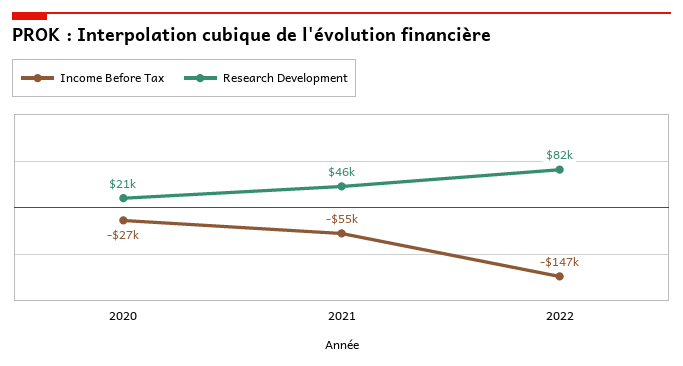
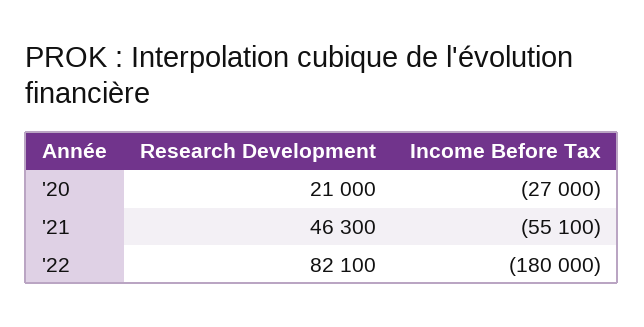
Income Before Tax, 2022: -147000 -> -180000

